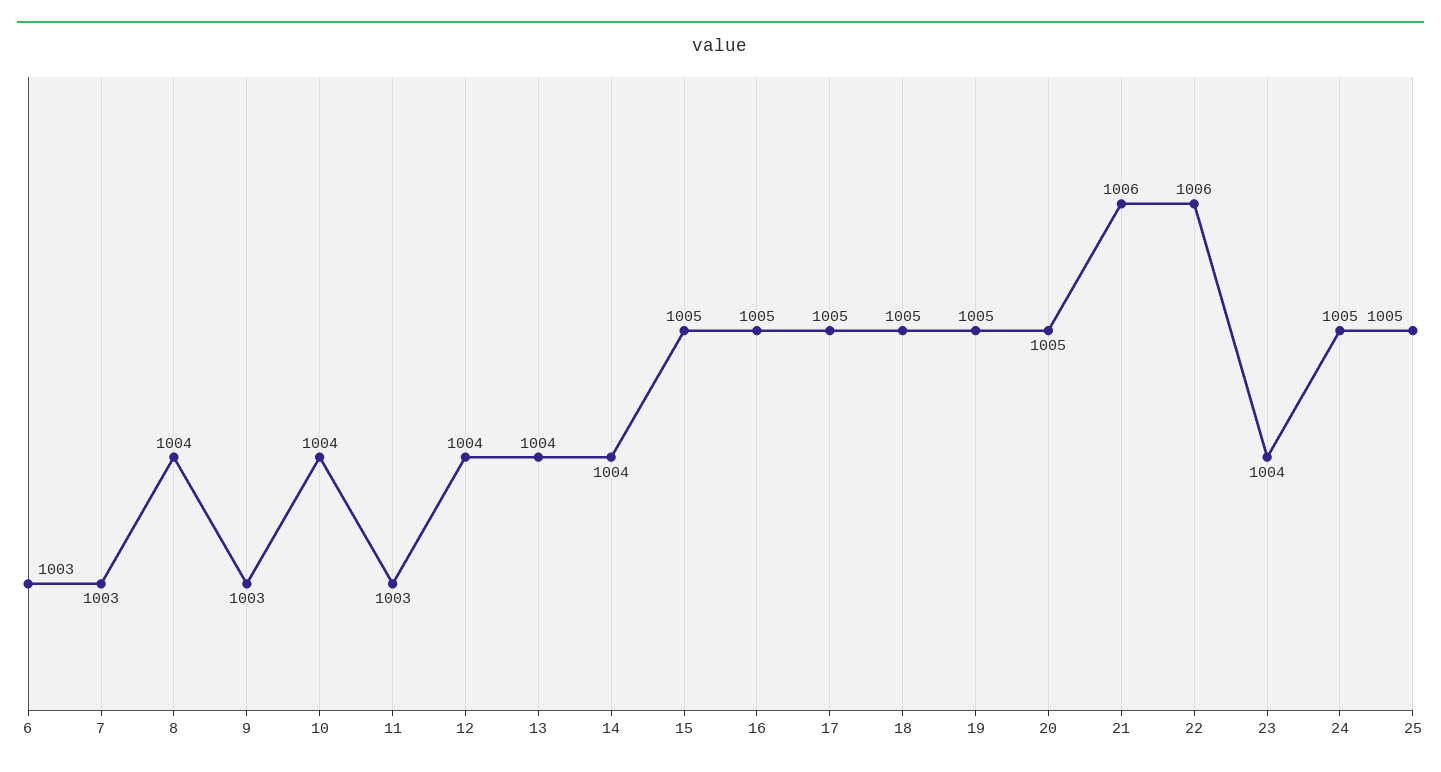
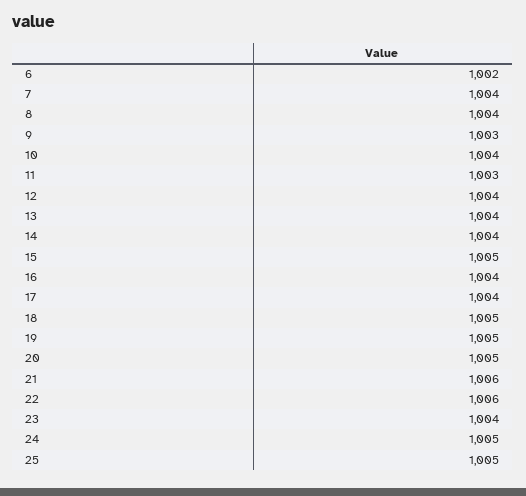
6: 1003 -> 1002
7: 1003 -> 1004
16: 1005 -> 1004
17: 1005 -> 1004

